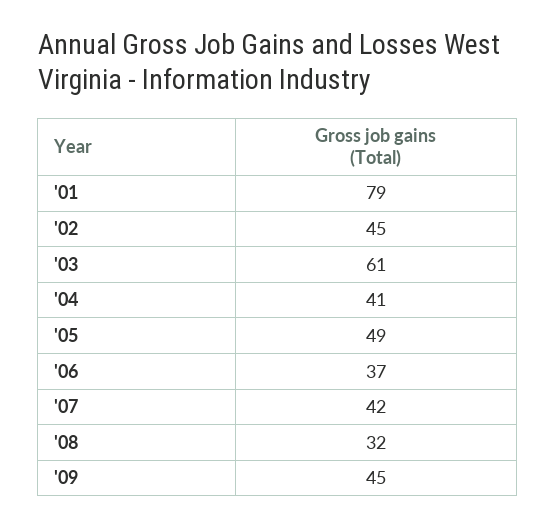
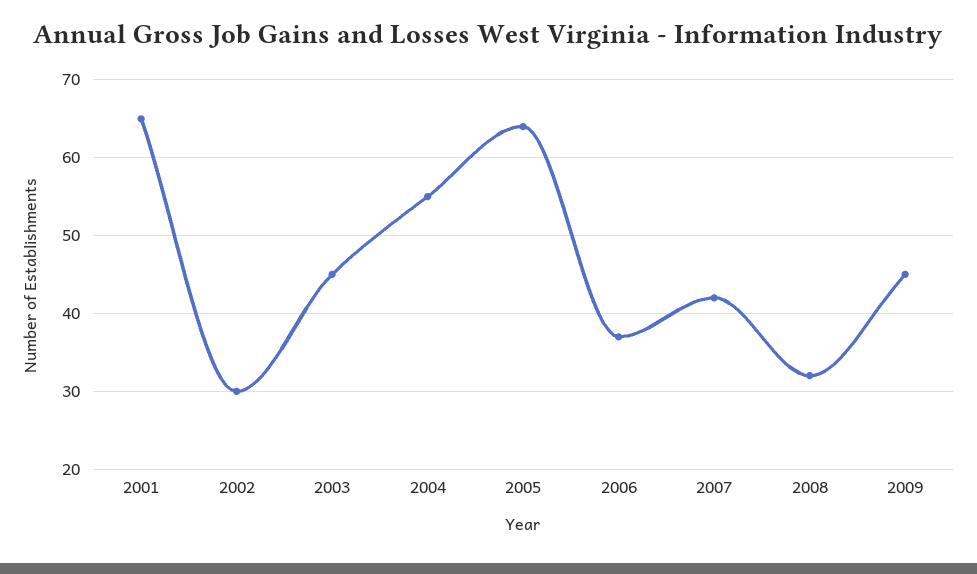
'01: 79 -> 65
'02: 45 -> 30
'03: 61 -> 45
'04: 41 -> 55
'05: 49 -> 64

